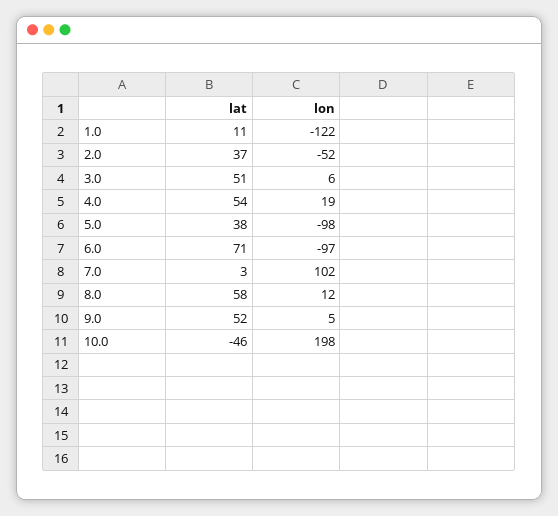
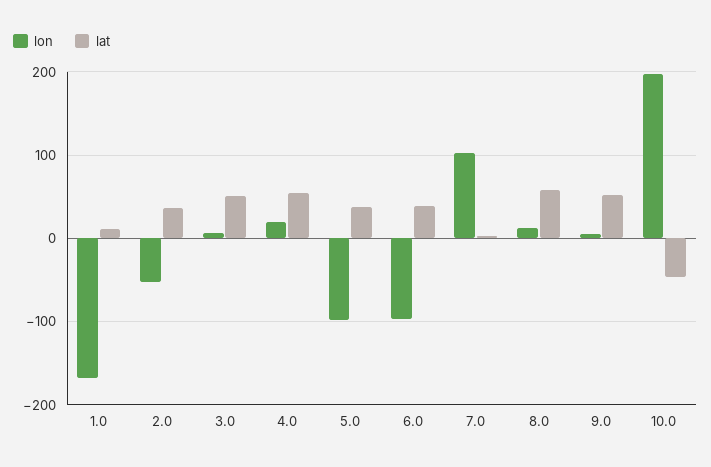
lon, 1.0: -122 -> -170
lat, 6.0: 71 -> 40

